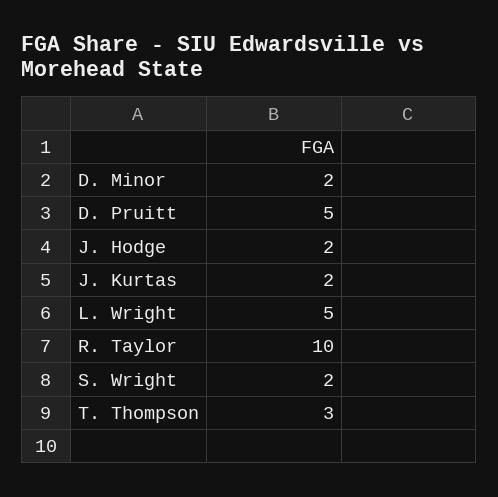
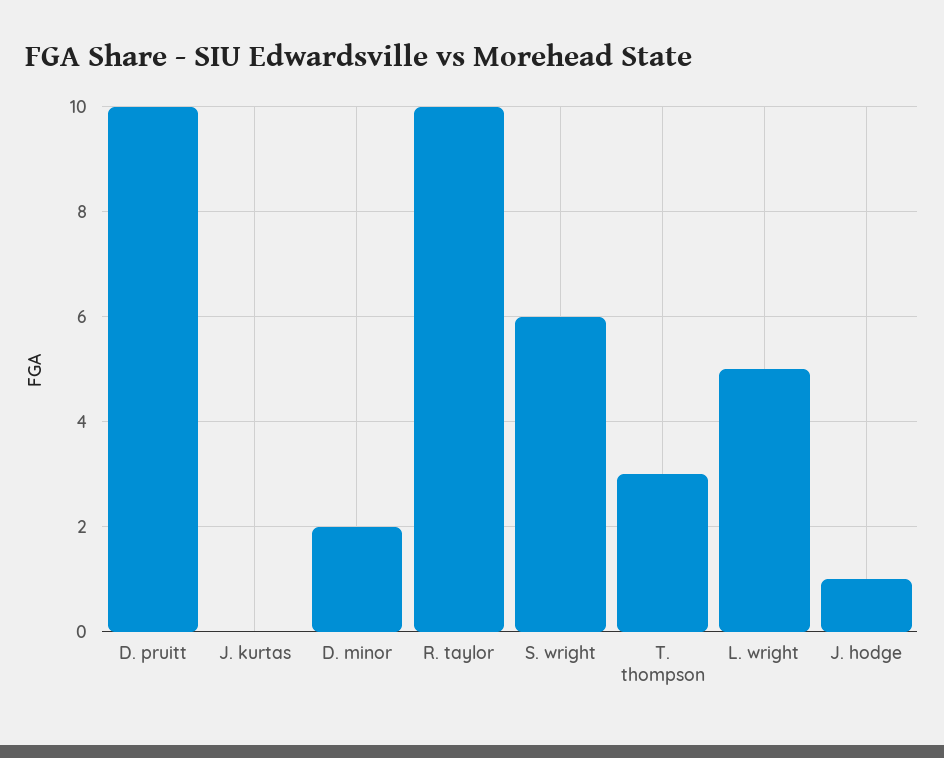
D. Pruitt: 5 -> 10
J. Hodge: 2 -> 1
J. Kurtas: 2 -> 0
S. Wright: 2 -> 6

